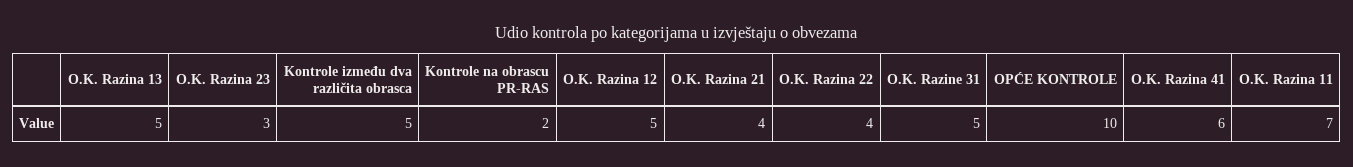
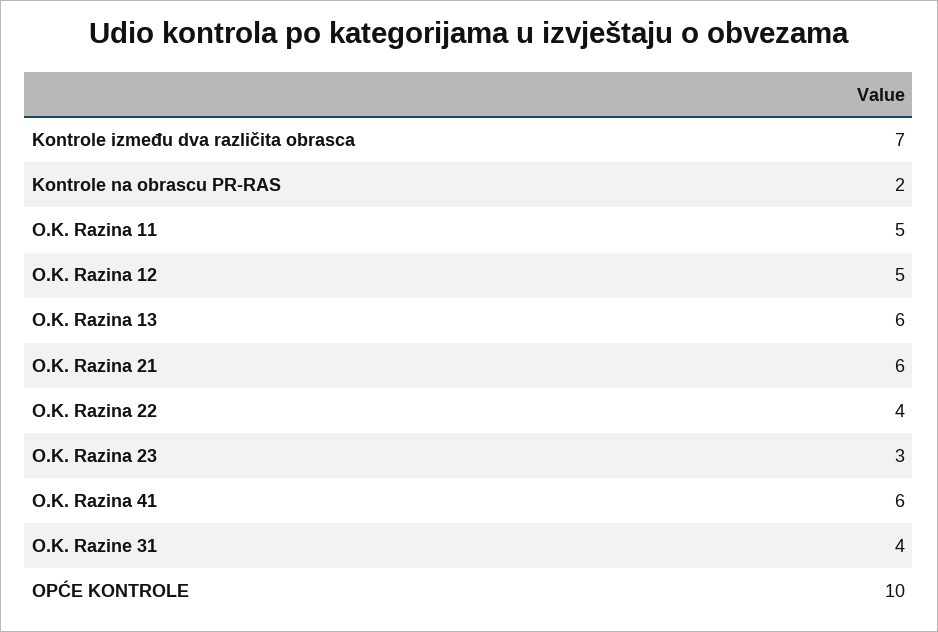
O.K. Razina 13: 5 -> 6
Kontrole između dva različita obrasca: 5 -> 7
O.K. Razina 21: 4 -> 6
O.K. Razine 31: 5 -> 4
O.K. Razina 11: 7 -> 5

